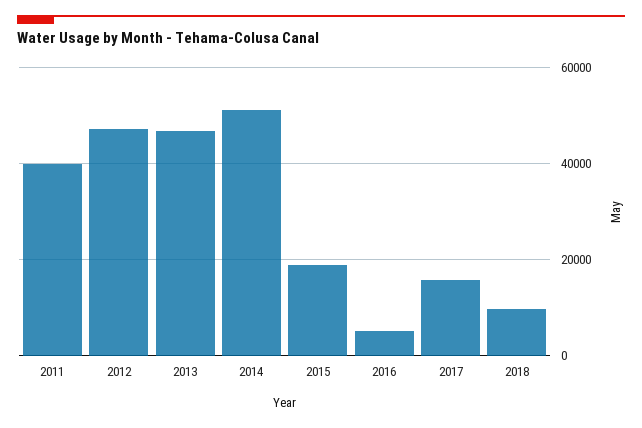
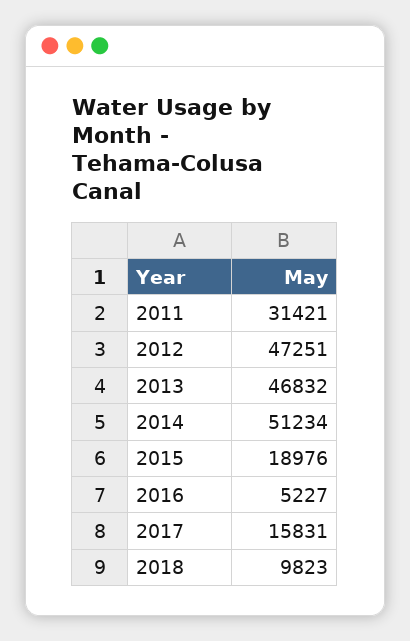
2011: 40000 -> 31421

